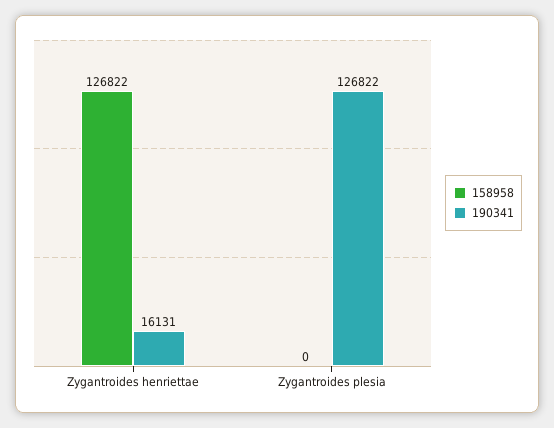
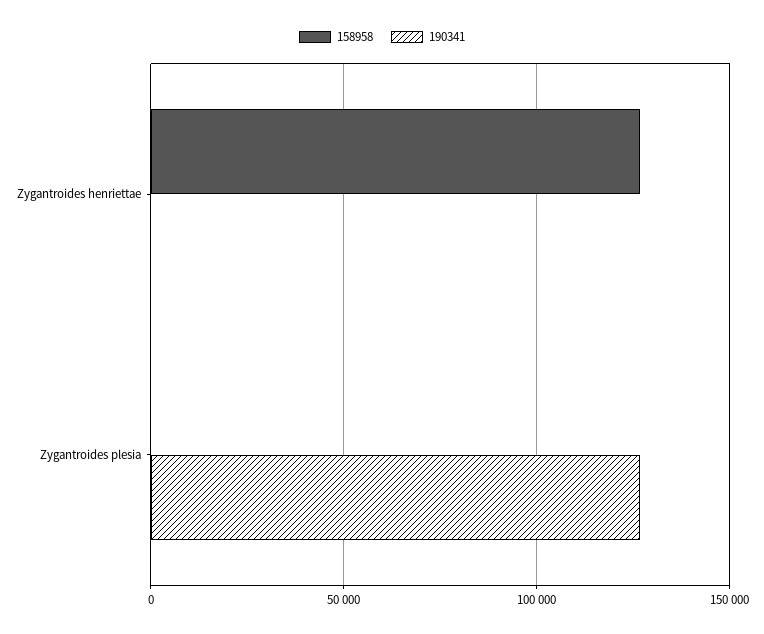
190341, Zygantroides henriettae: 16131 -> 0

